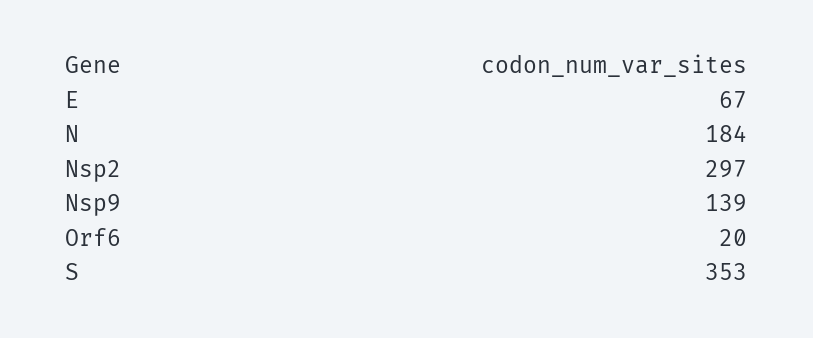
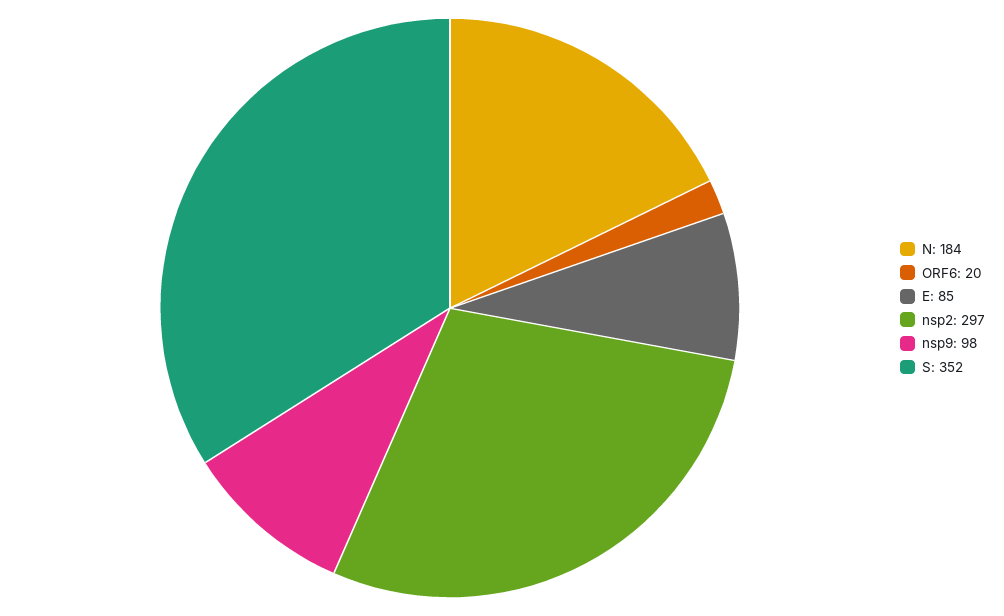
E: 67 -> 85
Nsp9: 139 -> 98
S: 353 -> 352

